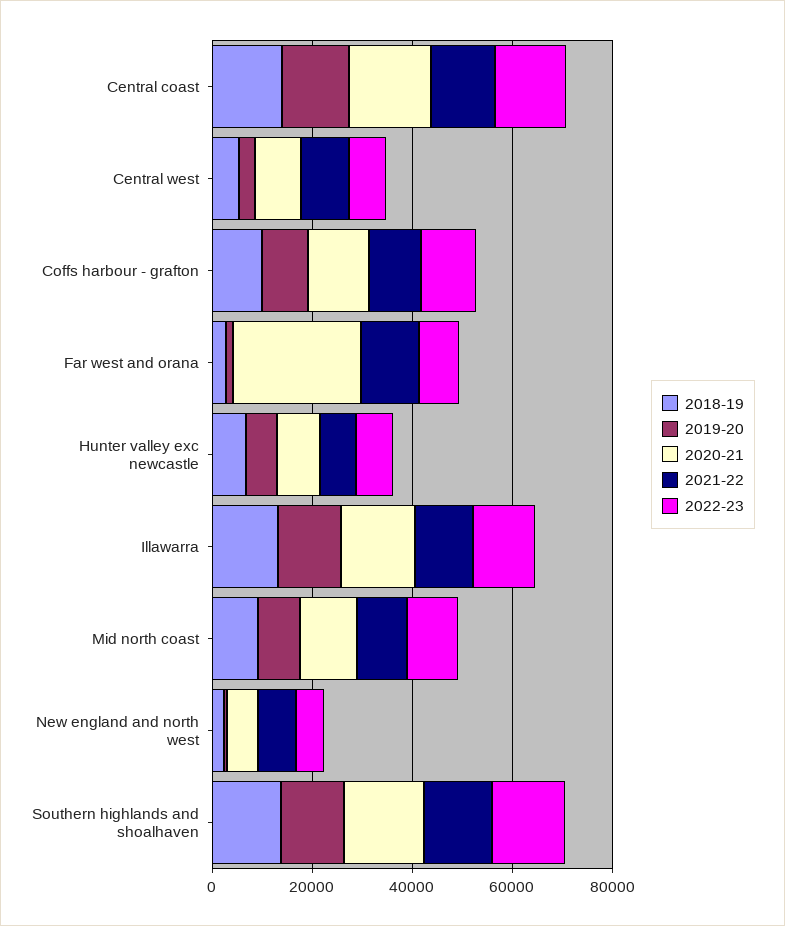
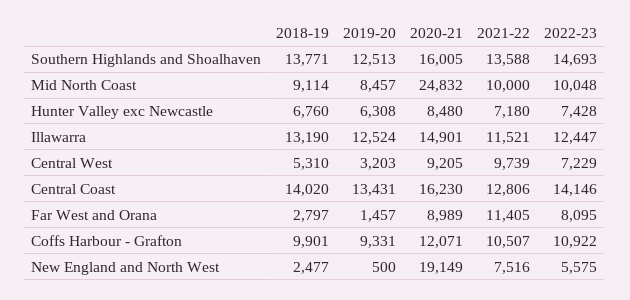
2020-21, Far west and orana: 25000 -> 8989
2020-21, Mid north coast: 10000 -> 24832
2020-21, New england and north west: 5000 -> 19149

